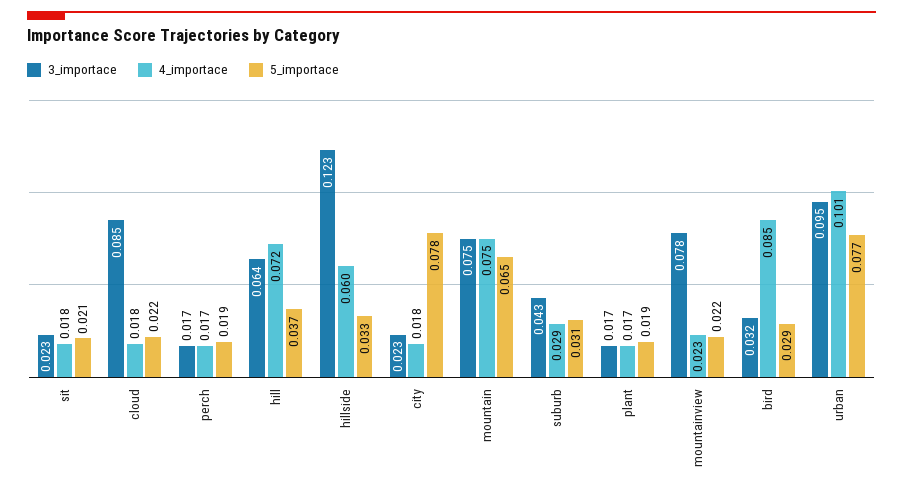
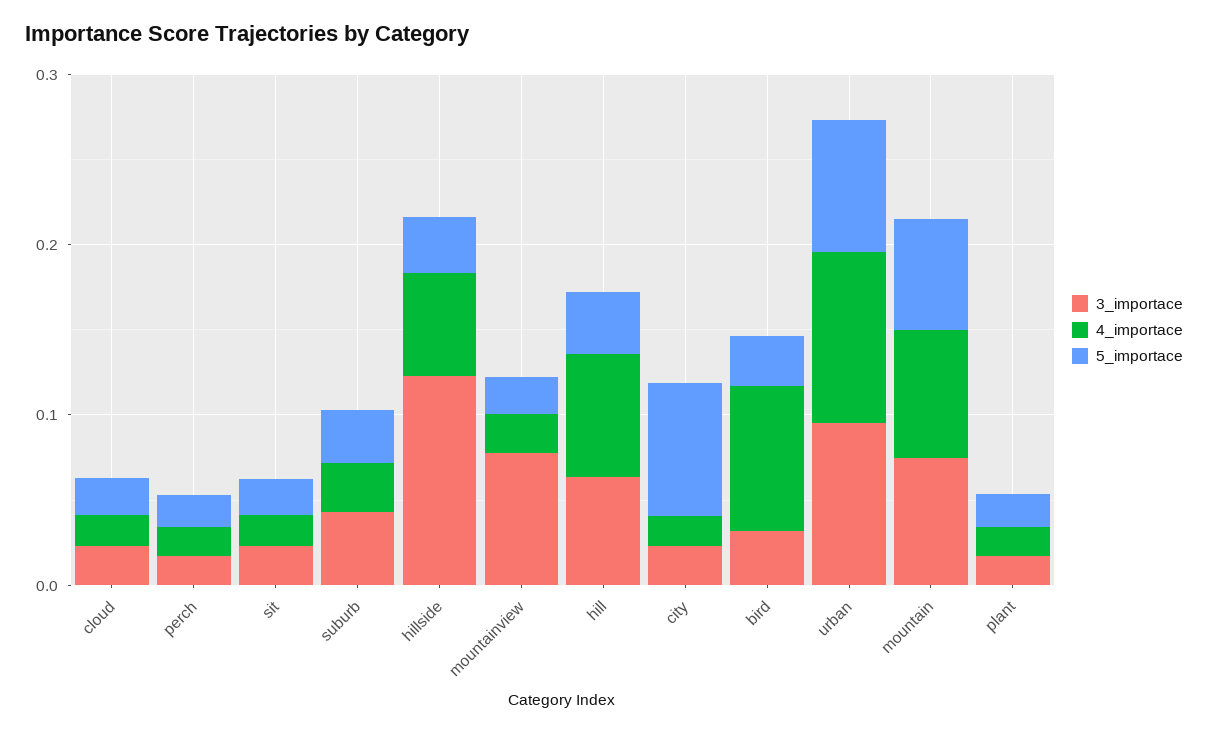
3_importace, cloud: 0.085 -> 0.02

